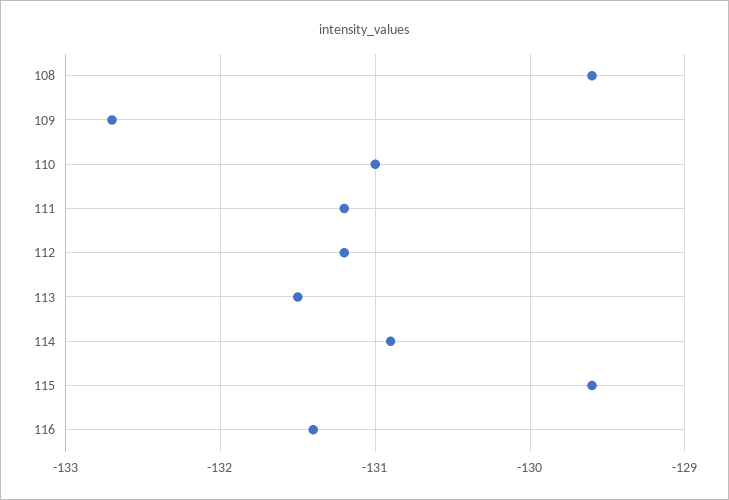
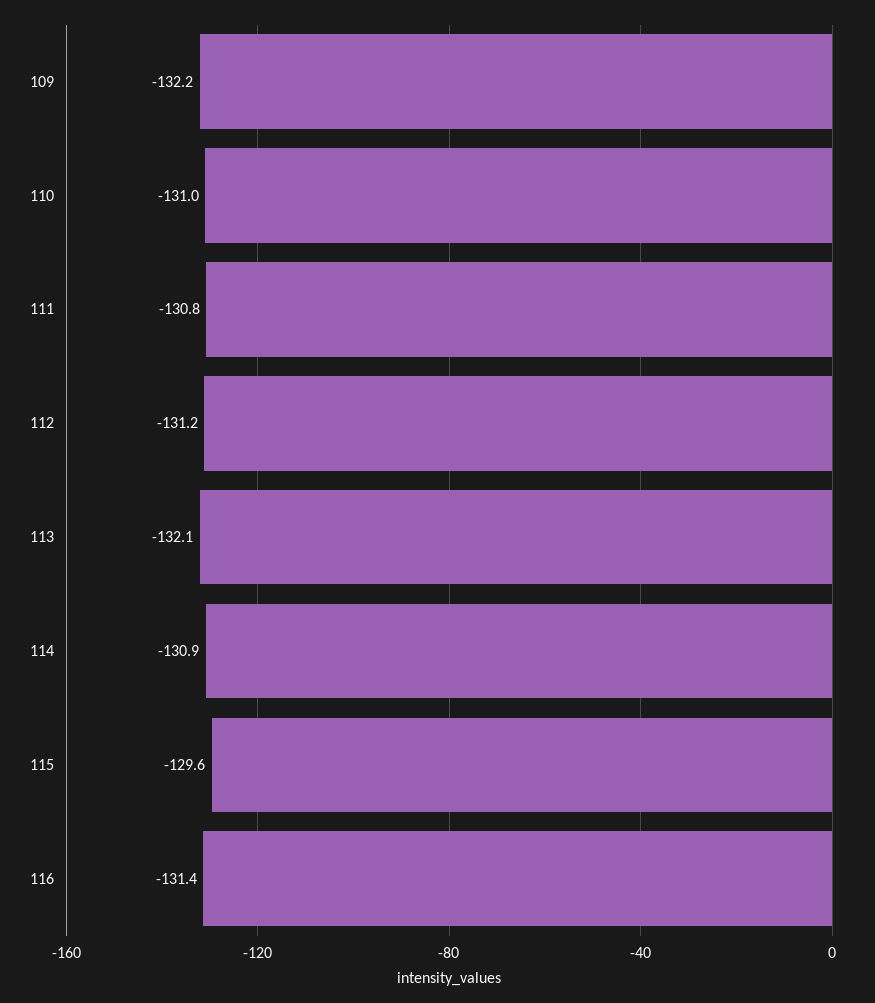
108: -129.6 -> none
109: -132.7 -> -132.2
111: -131.2 -> -130.8
113: -131.5 -> -132.1

